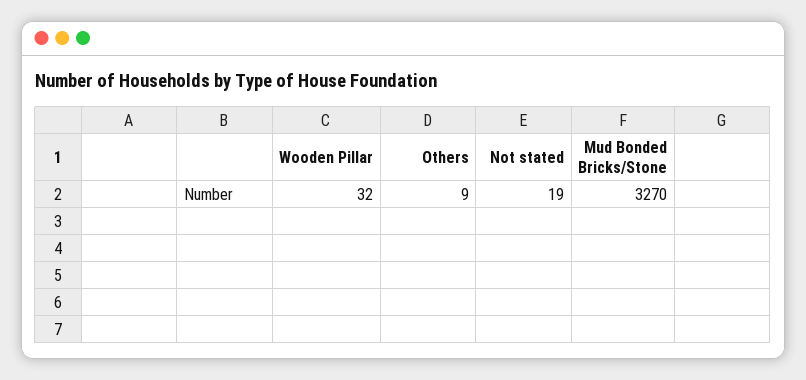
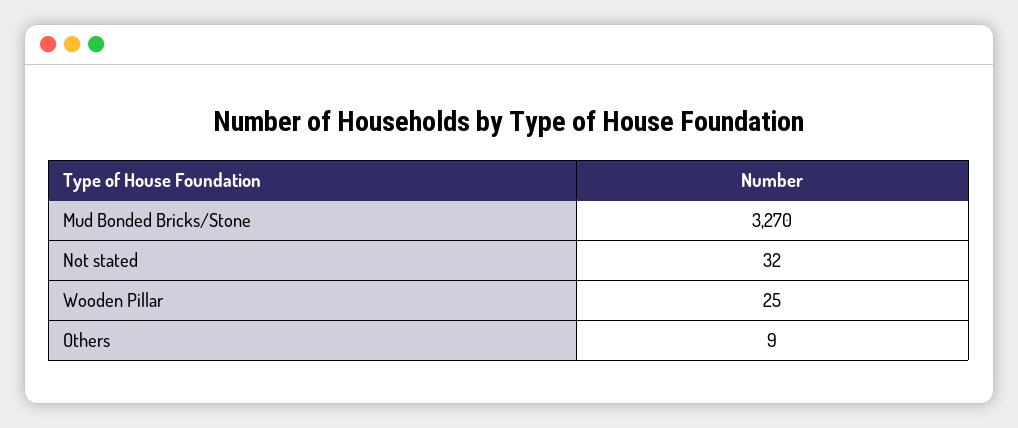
Wooden Pillar: 32 -> 25
Not stated: 19 -> 32

